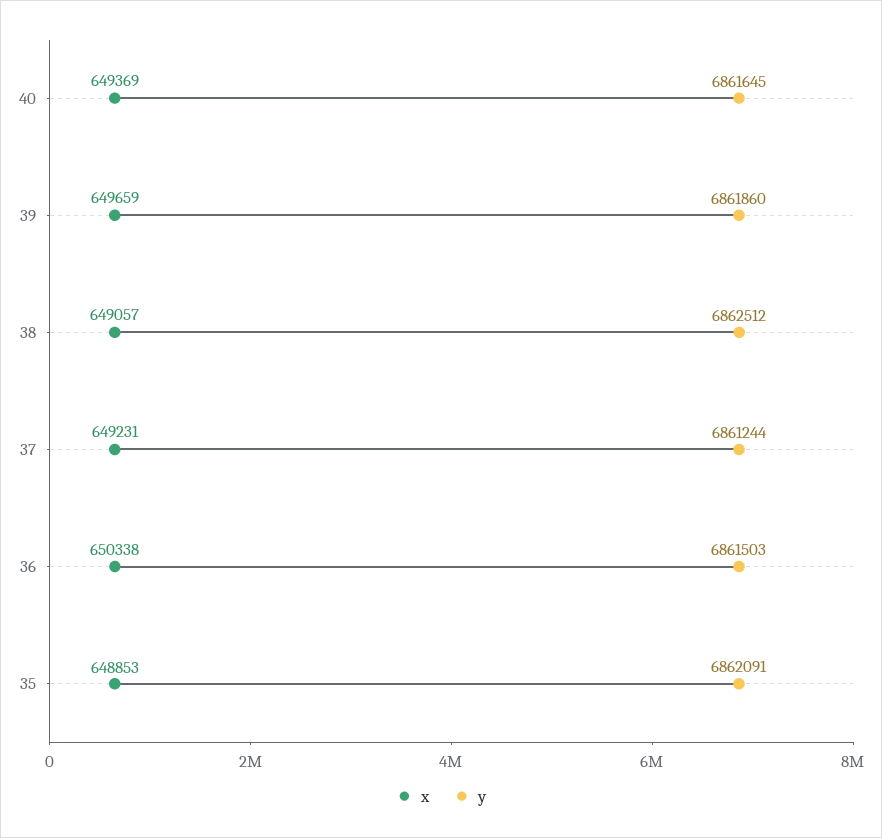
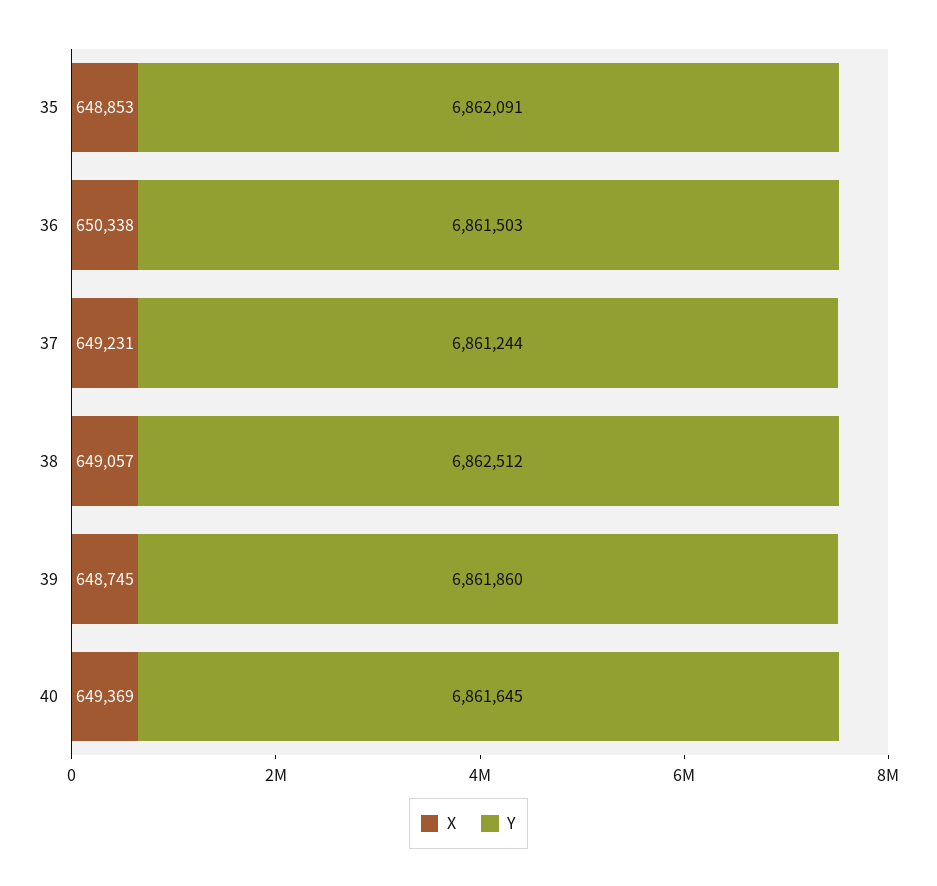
x, 39: 649659 -> 648745

